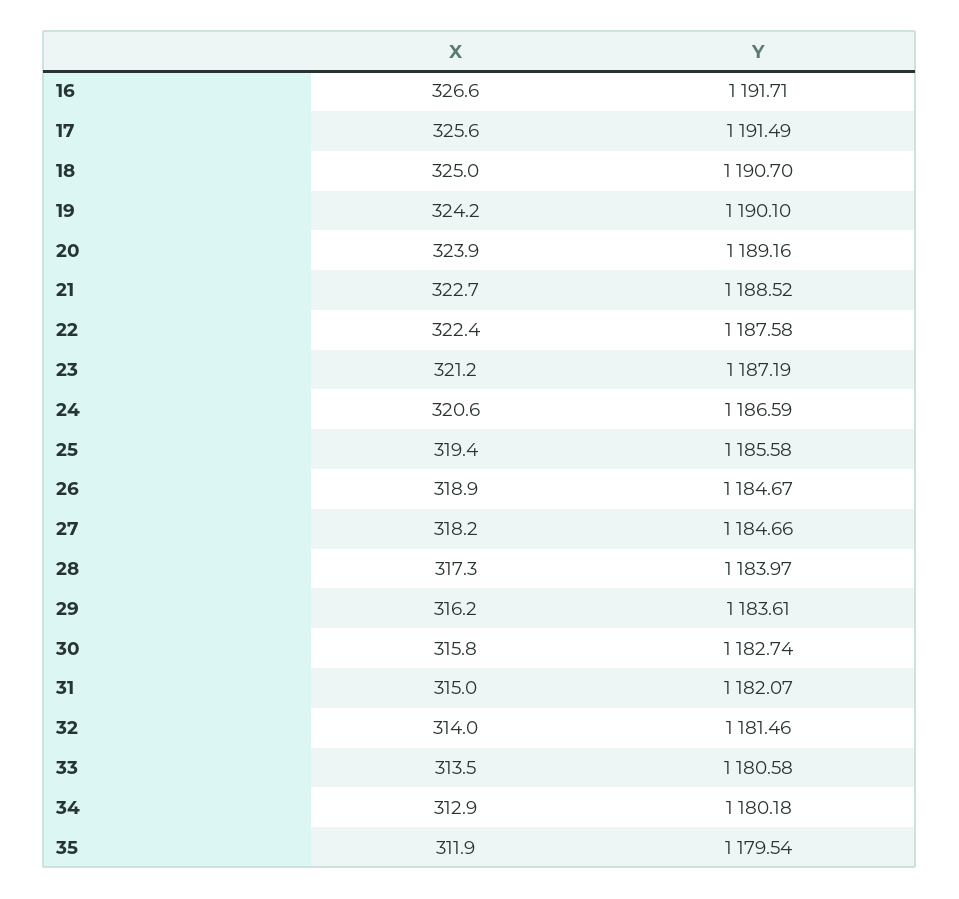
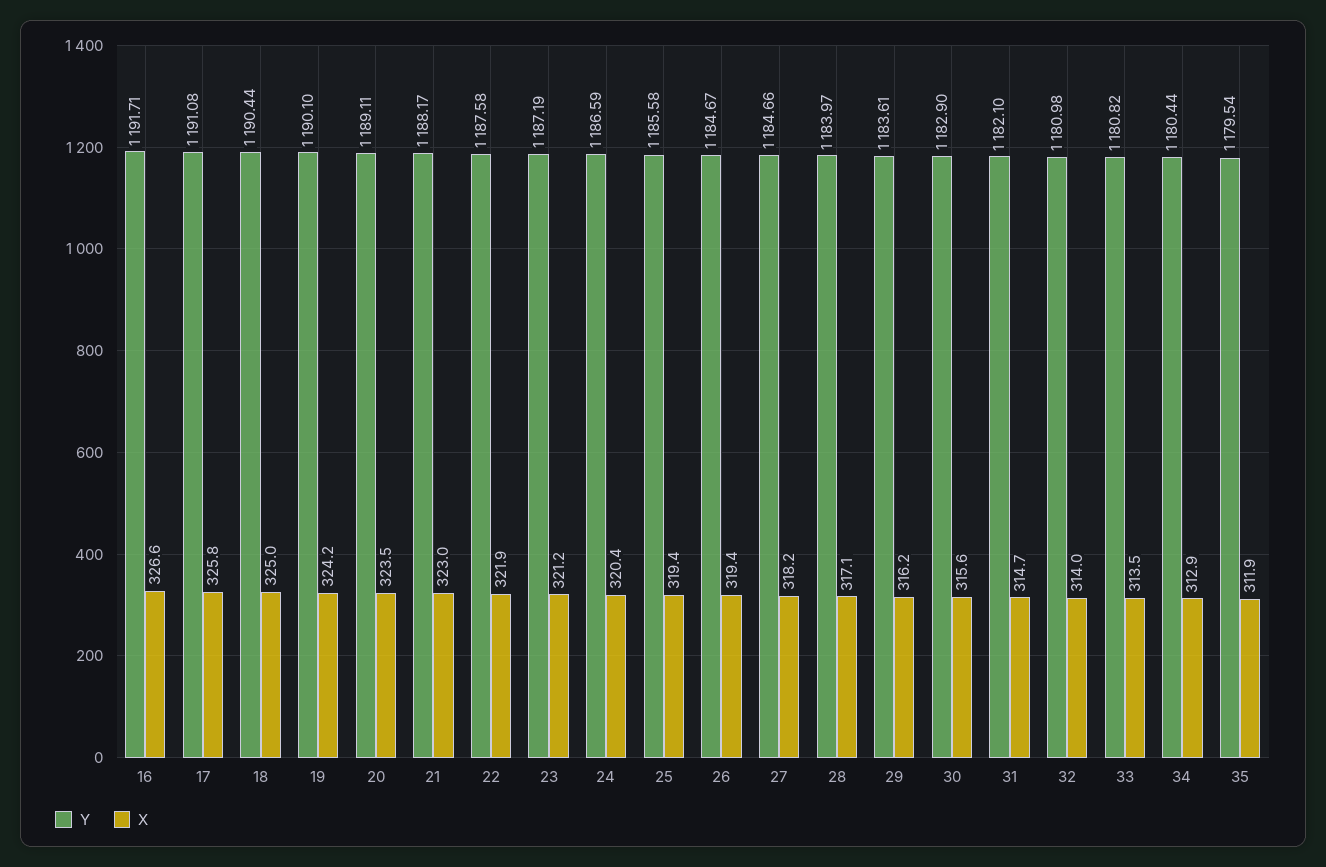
X, 17: 325.6 -> 325.8
Y, 17: 1191.49 -> 1191.08
Y, 18: 1190.7 -> 1190.44
X, 20: 323.9 -> 323.5
Y, 20: 1189.16 -> 1189.11
X, 21: 322.7 -> 323
Y, 21: 1188.52 -> 1188.17
X, 22: 322.4 -> 321.9
X, 24: 320.6 -> 320.4
X, 26: 318.9 -> 319.4
X, 28: 317.3 -> 317.1
X, 30: 315.8 -> 315.6
Y, 30: 1182.74 -> 1182.9
X, 31: 315 -> 314.7
Y, 31: 1182.07 -> 1182.1
Y, 32: 1181.46 -> 1180.98
Y, 33: 1180.58 -> 1180.82
Y, 34: 1180.18 -> 1180.44

